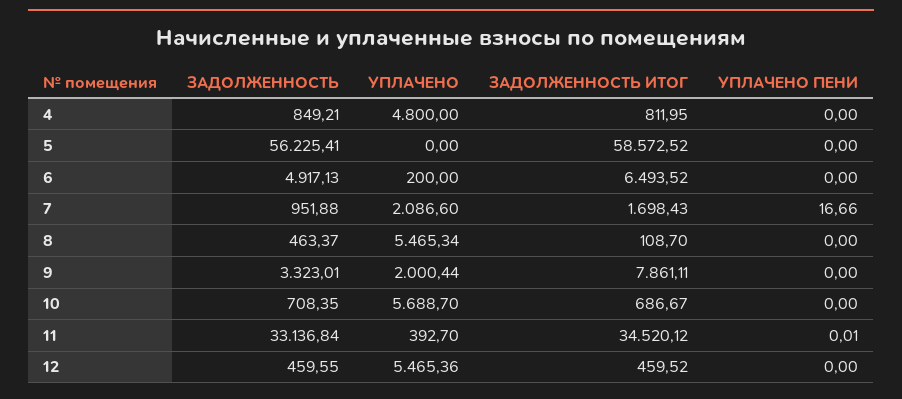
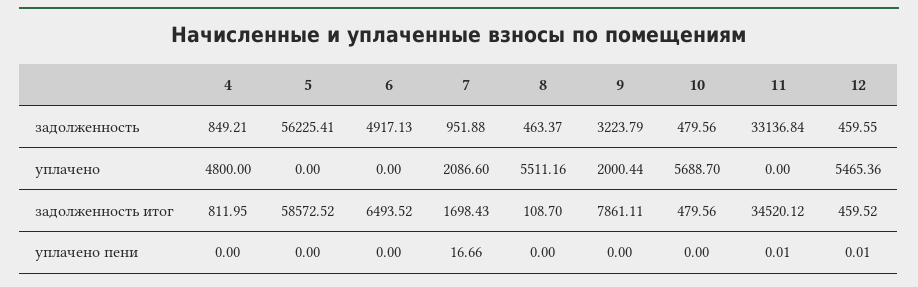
УПЛАЧЕНО, 6: 200 -> 0
УПЛАЧЕНО, 8: 5465.34 -> 5511.16
ЗАДОЛЖЕННОСТЬ, 9: 3323.01 -> 3223.79
ЗАДОЛЖЕННОСТЬ, 10: 708.35 -> 479.56
ЗАДОЛЖЕННОСТЬ ИТОГ, 10: 686.67 -> 479.56
УПЛАЧЕНО, 11: 392.7 -> 0
УПЛАЧЕНО ПЕНИ, 12: 0 -> 0.01

